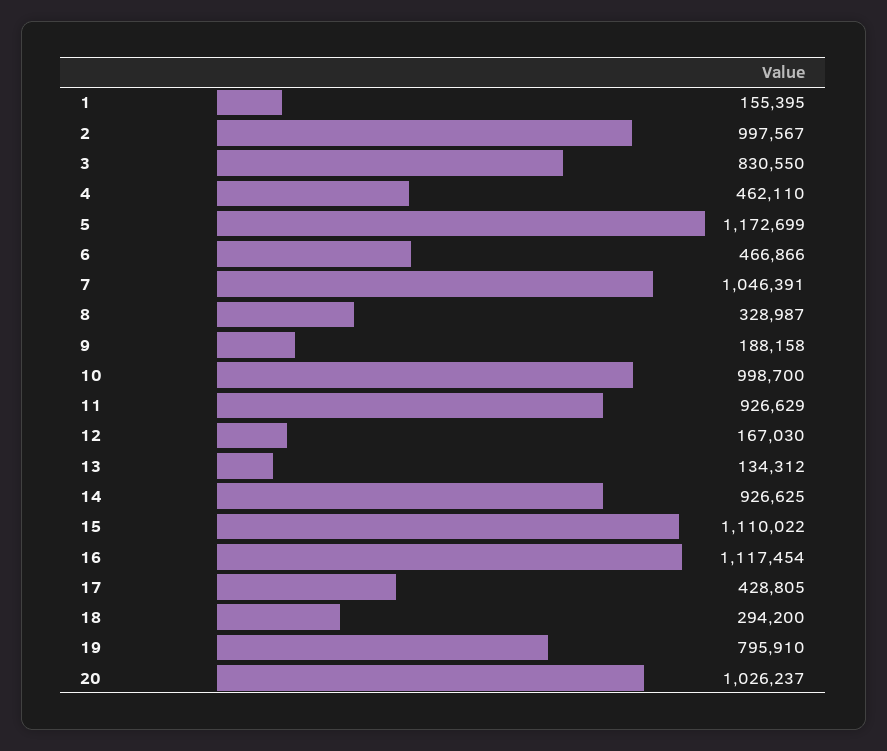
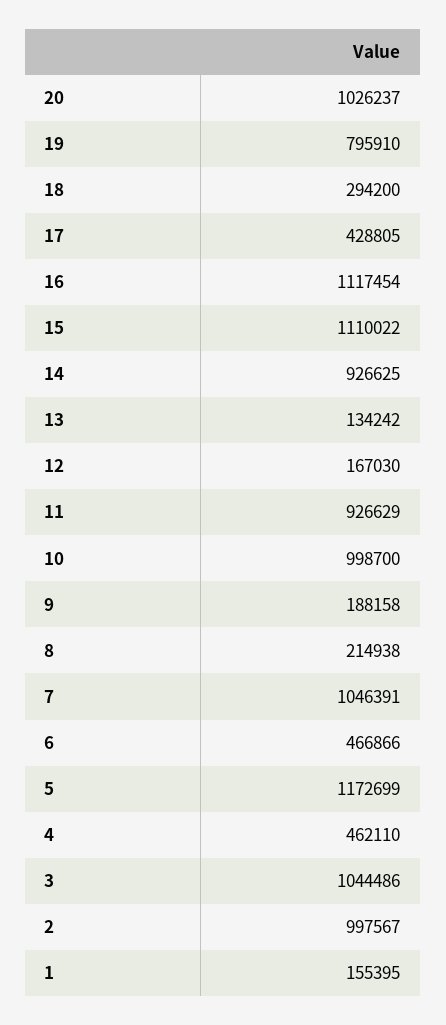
3: 830550 -> 1044486
8: 328987 -> 214938
13: 134312 -> 134242

